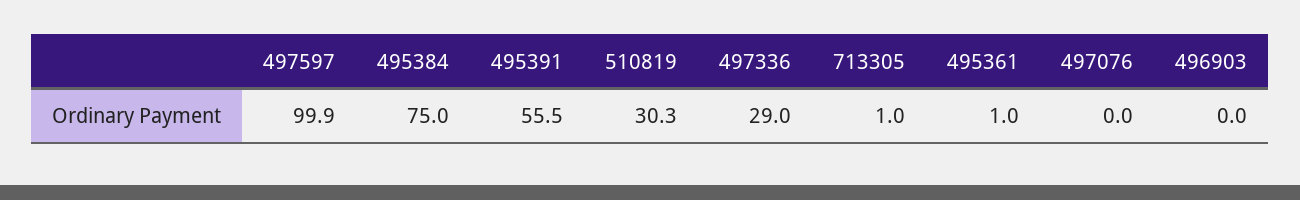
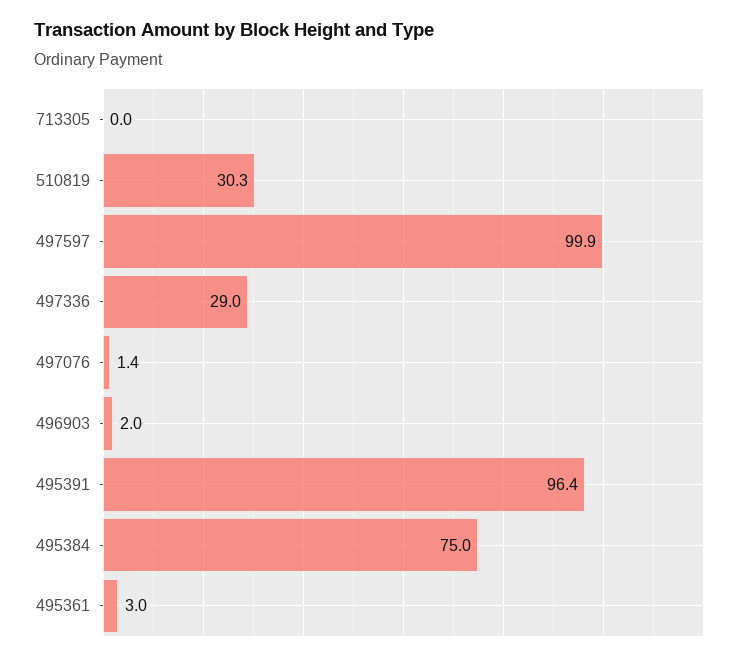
495391: 55.5 -> 96.4
713305: 1 -> 0
495361: 1 -> 3
497076: 0 -> 1.4
496903: 0 -> 2

